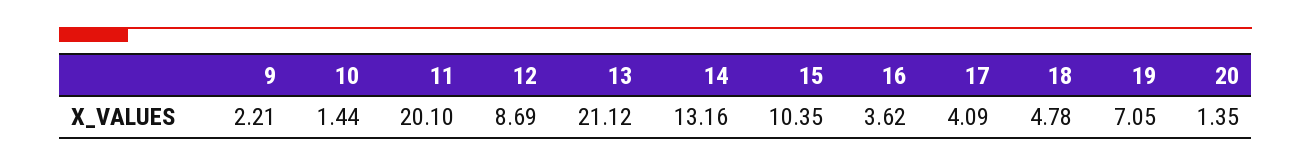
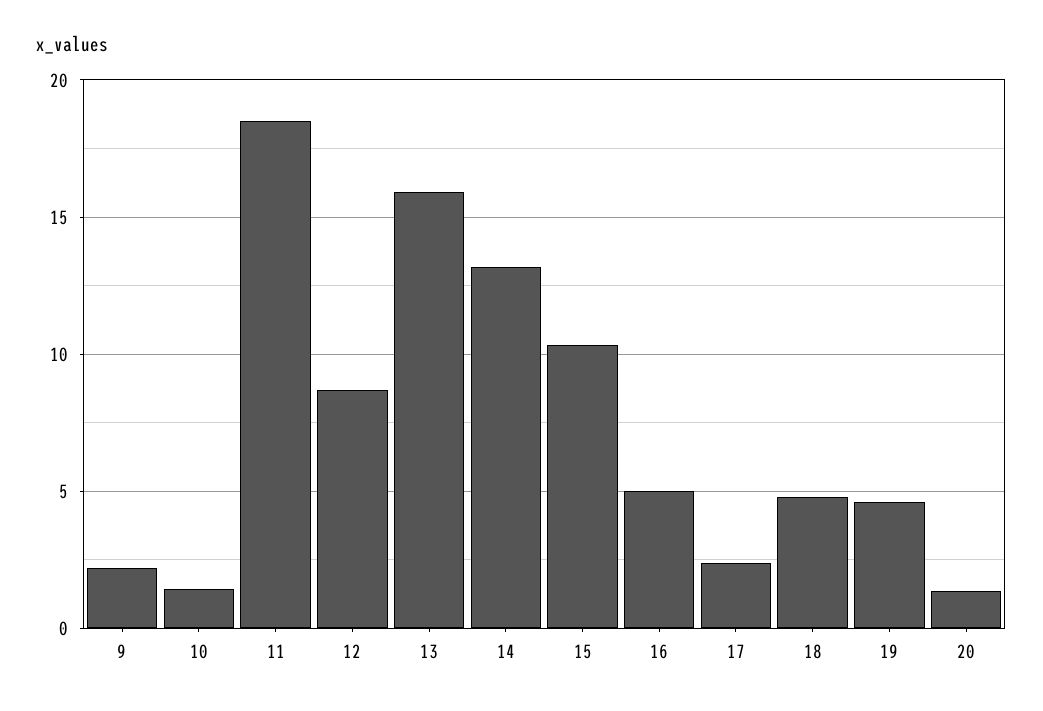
11: 20.1 -> 18.5
13: 21.12 -> 16
16: 3.62 -> 5
17: 4.09 -> 2.5
19: 7.05 -> 4.5

